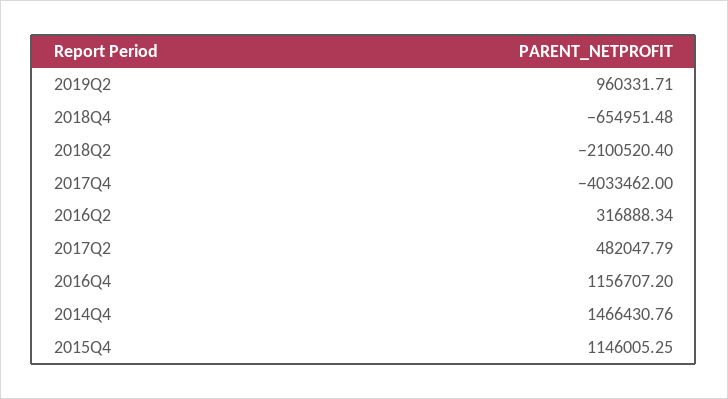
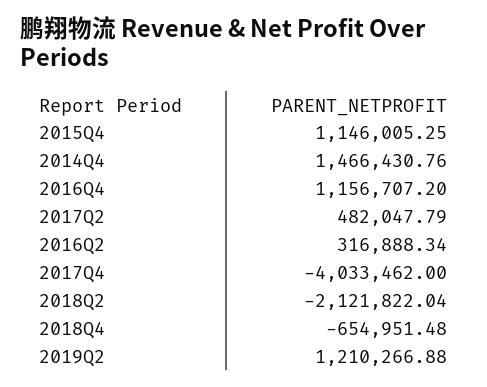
2019Q2: 960331.71 -> 1210266.88
2018Q2: -2100520.4 -> -2121822.04

